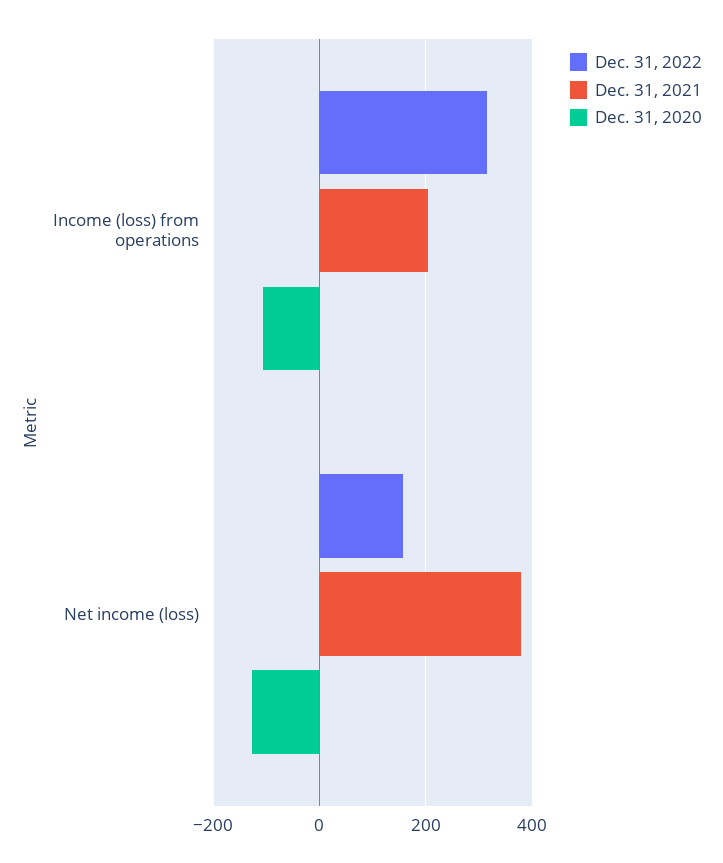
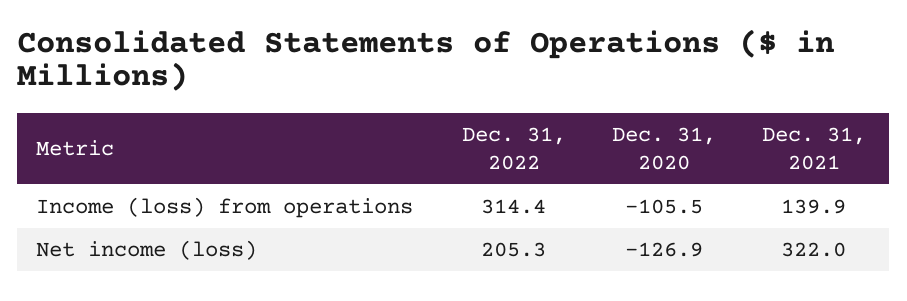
Dec. 31, 2021, Income (loss) from operations: 200 -> 139.9
Dec. 31, 2022, Net income (loss): 160 -> 205.3
Dec. 31, 2021, Net income (loss): 380 -> 322

